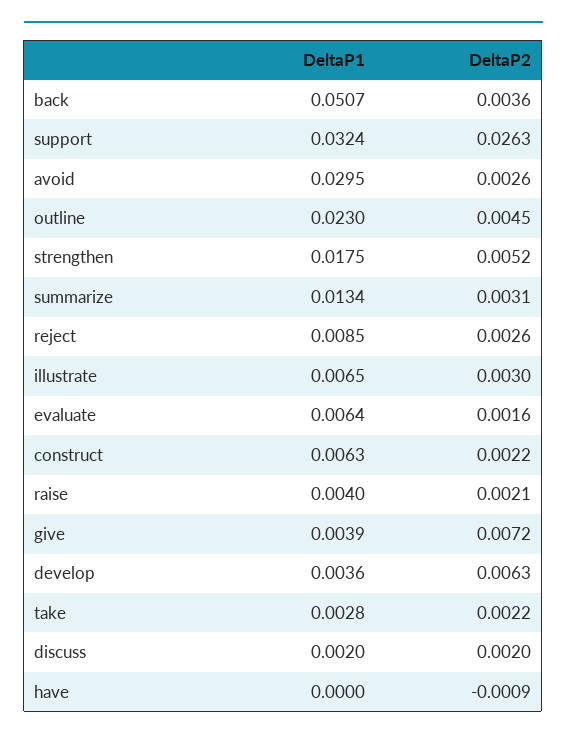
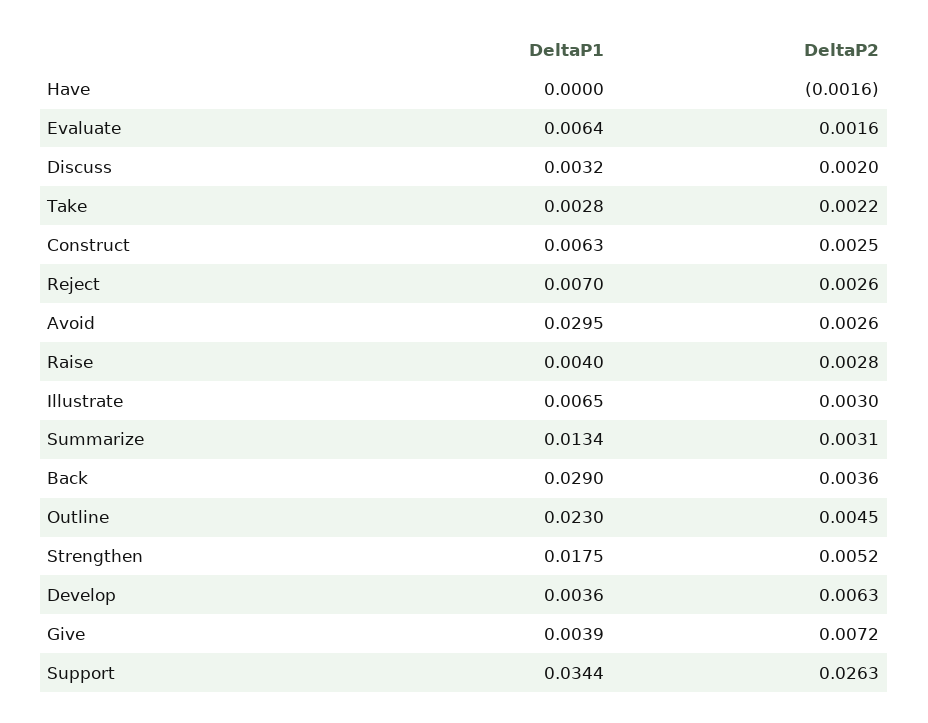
DeltaP1, back: 0.0507 -> 0.029
DeltaP1, support: 0.0324 -> 0.0344
DeltaP1, reject: 0.0085 -> 0.007
DeltaP2, construct: 0.0022 -> 0.0025
DeltaP2, raise: 0.0021 -> 0.0028
DeltaP1, discuss: 0.002 -> 0.0032
DeltaP2, have: -0.0009 -> -0.0016

